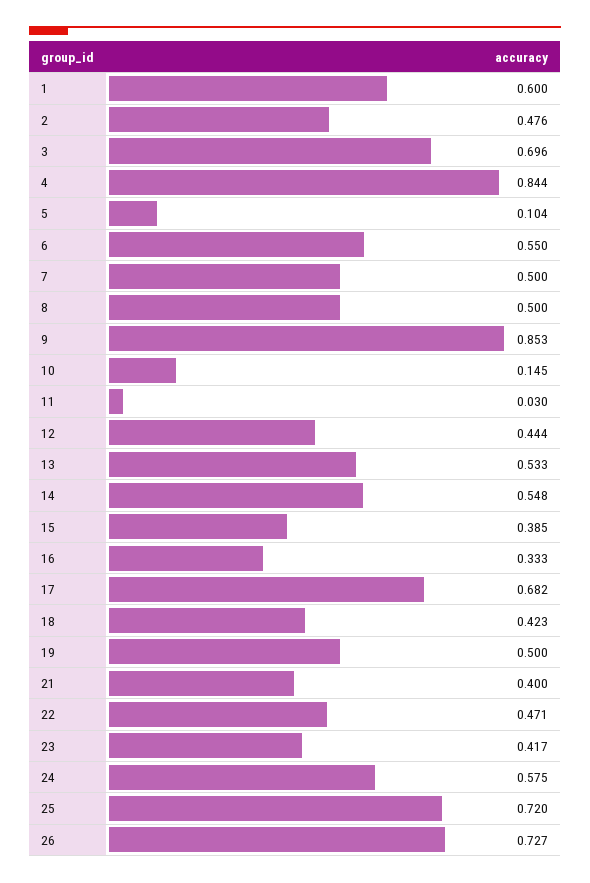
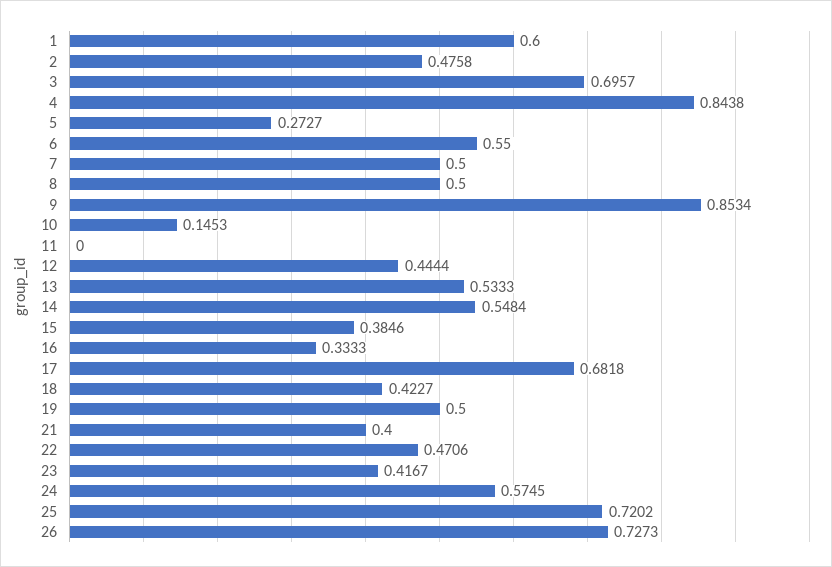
5: 0.104 -> 0.2727
11: 0.03 -> 0

